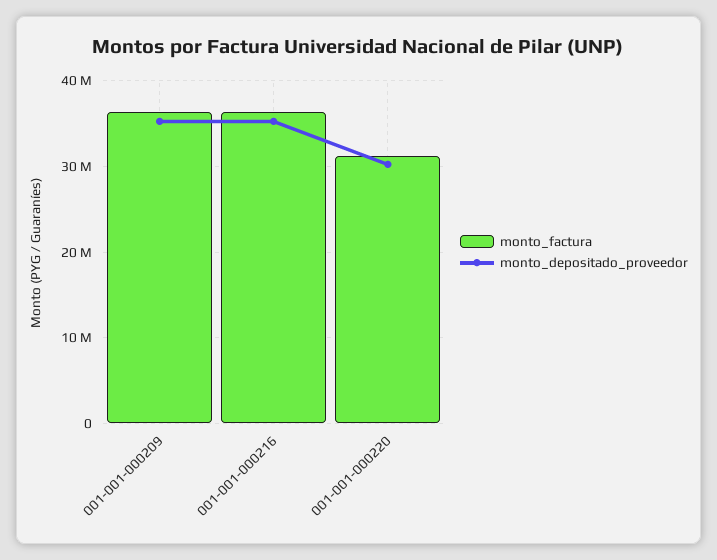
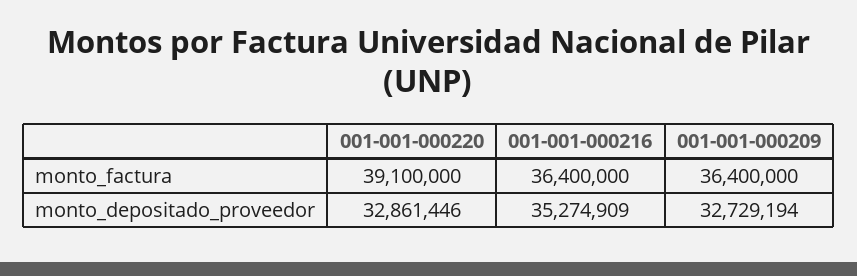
monto_depositado_proveedor, 001-001-000209: 35000000 -> 32729194
monto_factura, 001-001-000220: 31000000 -> 39100000
monto_depositado_proveedor, 001-001-000220: 30000000 -> 32861446

